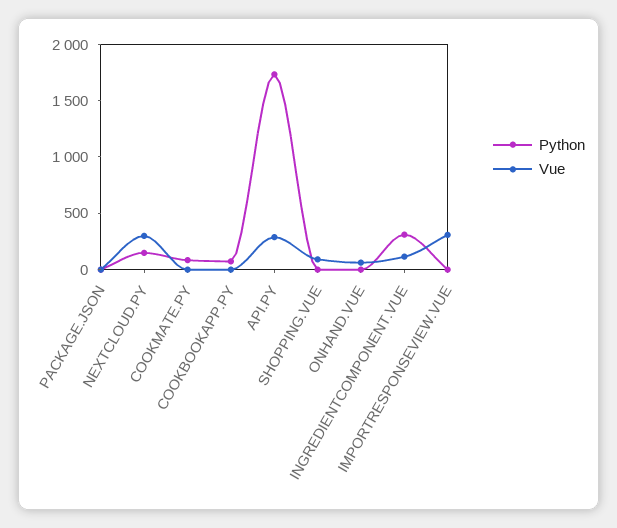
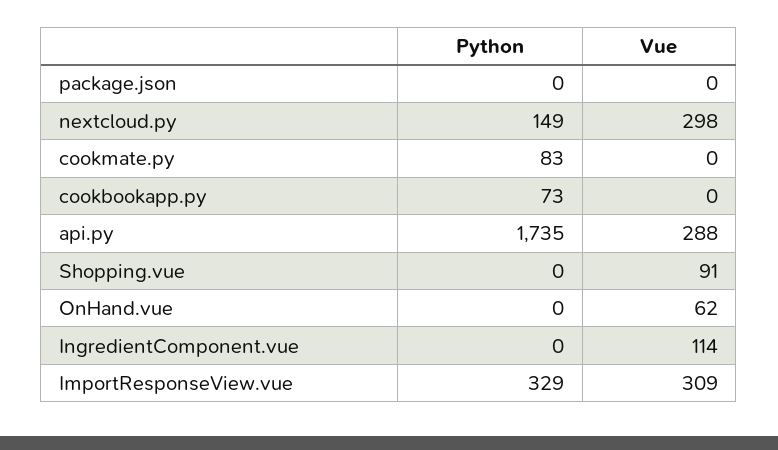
Python, INGREDIENTCOMPONENT.VUE: 300 -> 0
Python, IMPORTRESPONSEVIEW.VUE: 0 -> 329

